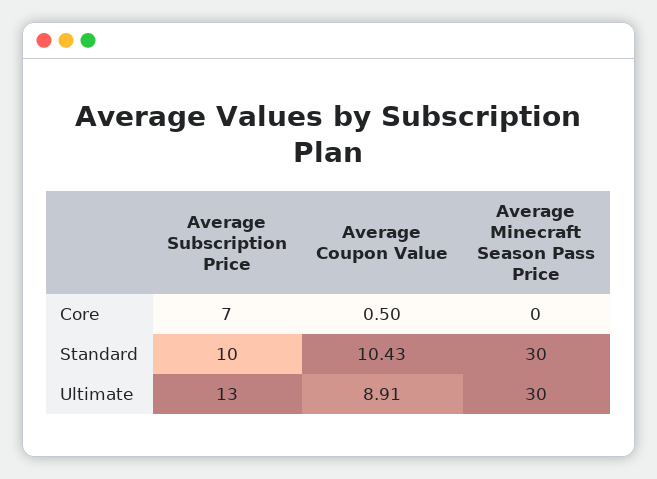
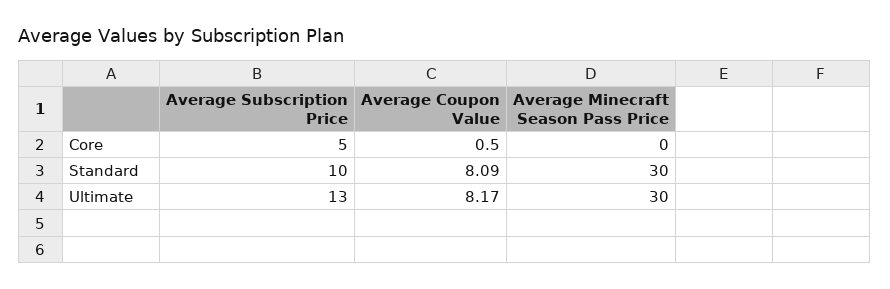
Average Subscription Price, Core: 7 -> 5
Average Coupon Value, Standard: 10.43 -> 8.09
Average Coupon Value, Ultimate: 8.91 -> 8.17

